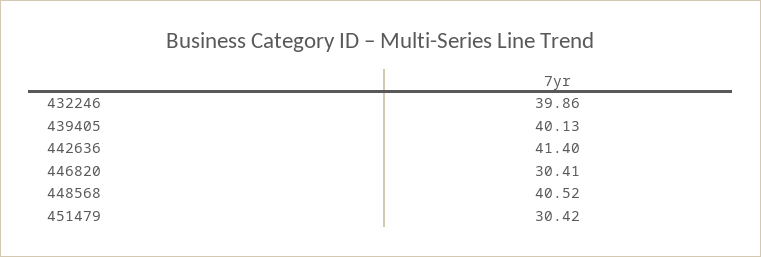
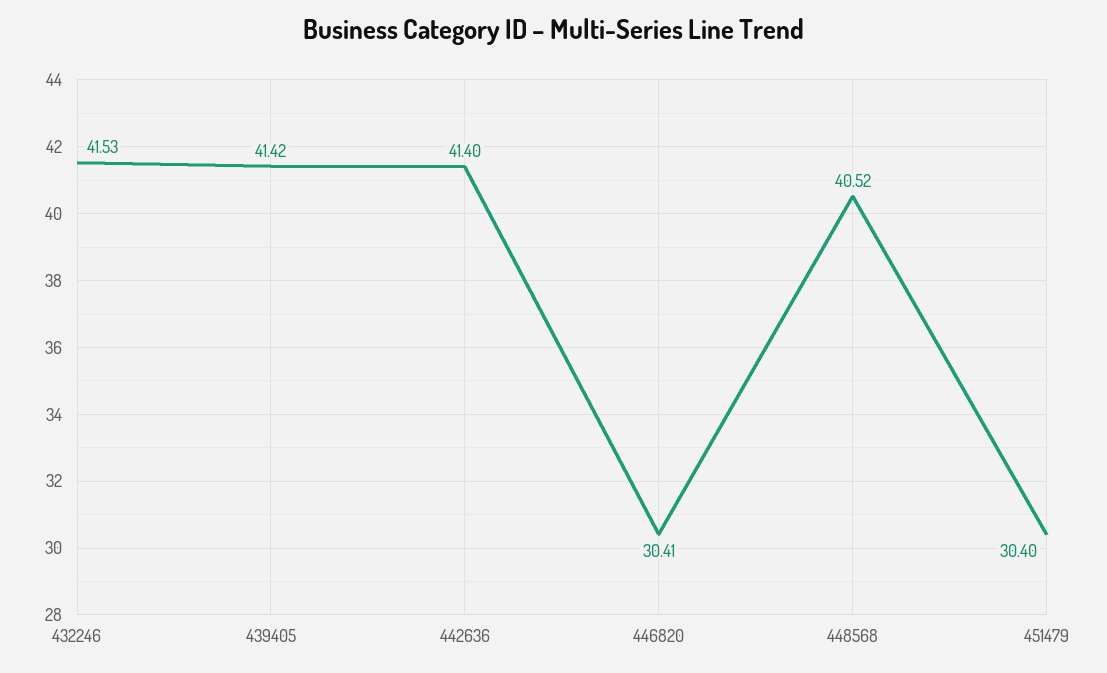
432246: 39.86 -> 41.53
439405: 40.13 -> 41.42
451479: 30.42 -> 30.4

